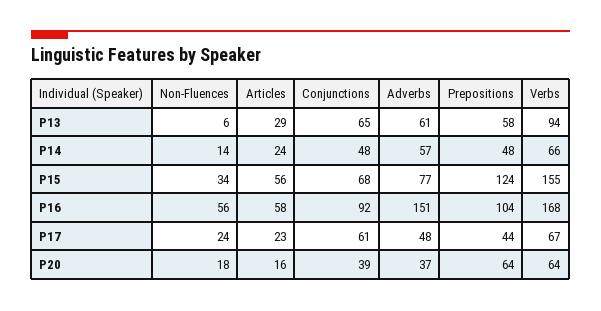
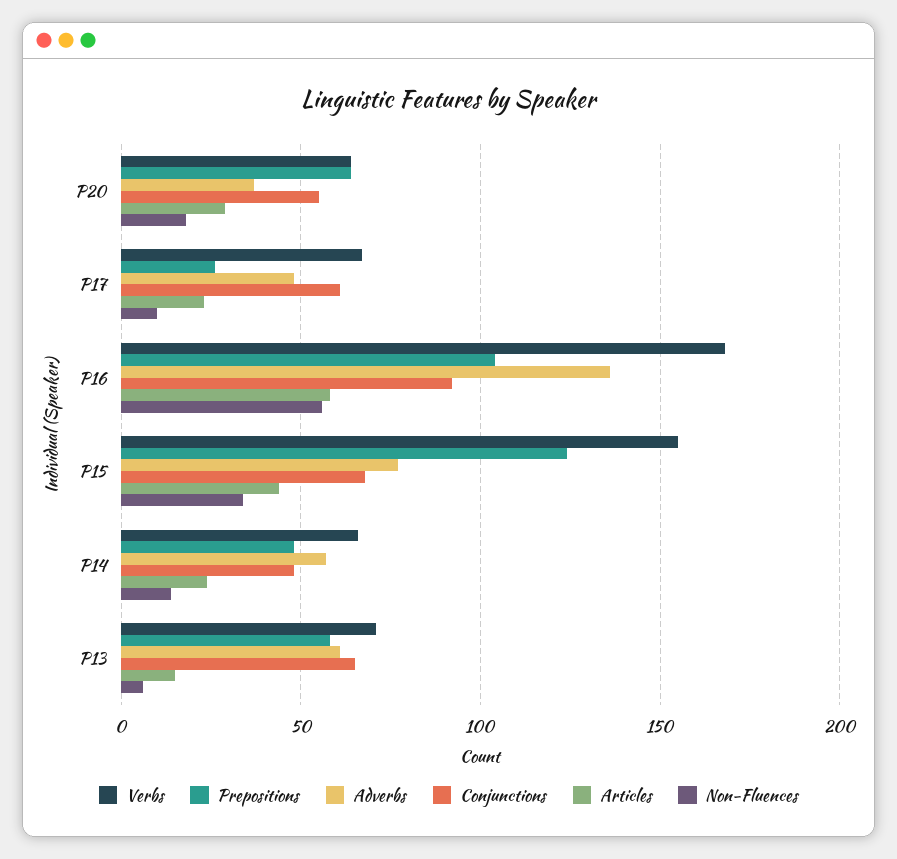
Articles, P13: 29 -> 15
Verbs, P13: 94 -> 70
Articles, P15: 56 -> 45
Adverbs, P16: 151 -> 135
Non-Fluences, P17: 24 -> 10
Prepositions, P17: 44 -> 25
Articles, P20: 16 -> 30
Conjunctions, P20: 39 -> 55

